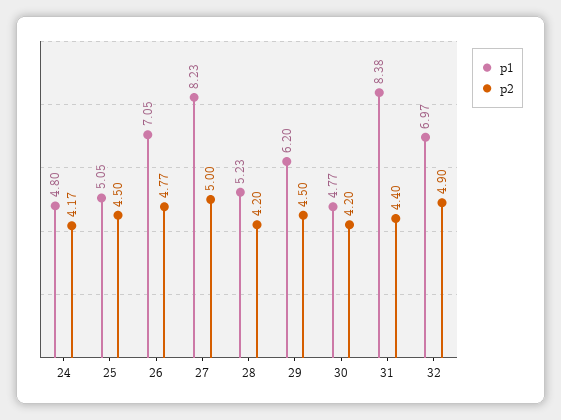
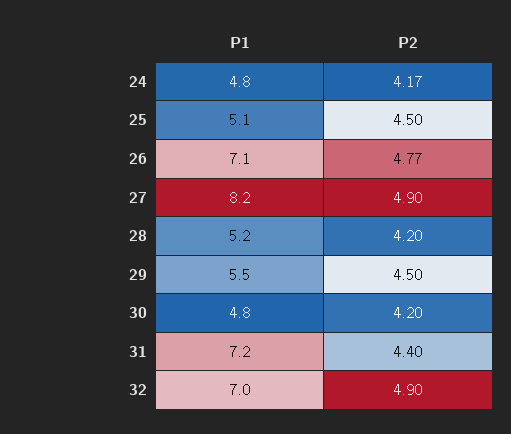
p2, 27: 5 -> 4.9
p1, 29: 6.2 -> 5.5
p1, 31: 8.38 -> 7.2

